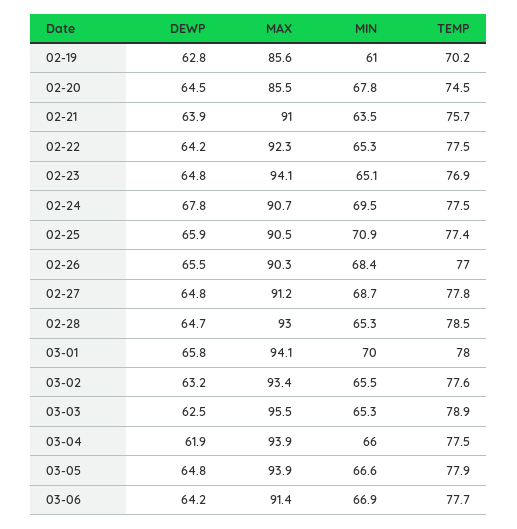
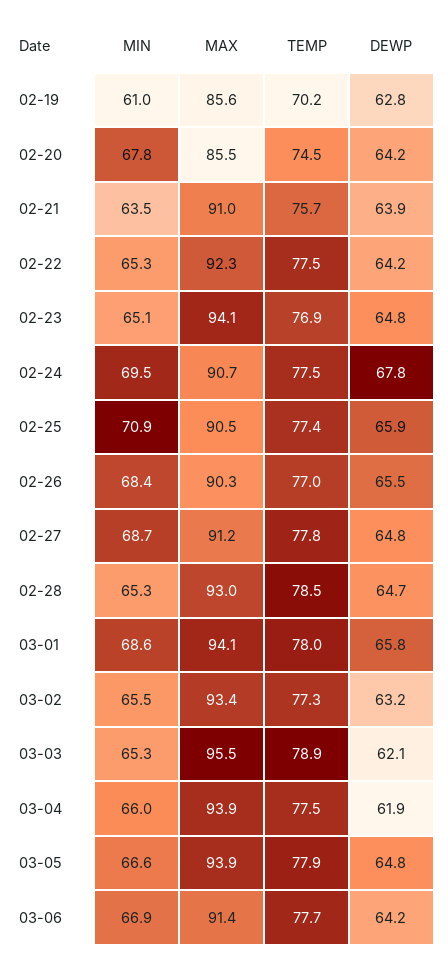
DEWP, 02-20: 64.5 -> 64.2
MIN, 03-01: 70 -> 68.6
TEMP, 03-02: 77.6 -> 77.3
DEWP, 03-03: 62.5 -> 62.1

